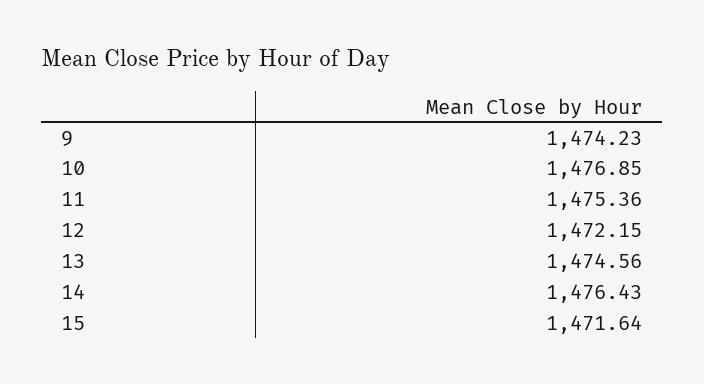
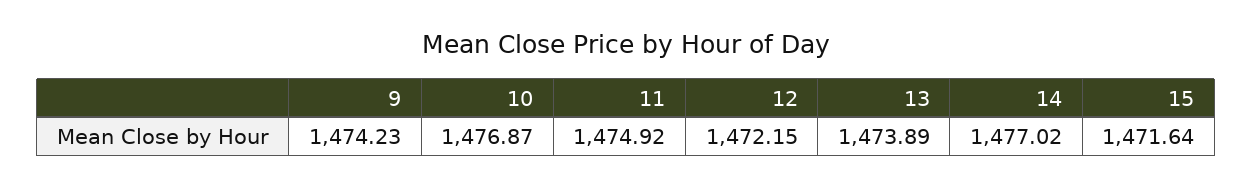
10: 1476.85 -> 1476.87
11: 1475.36 -> 1474.92
13: 1474.56 -> 1473.89
14: 1476.43 -> 1477.02

